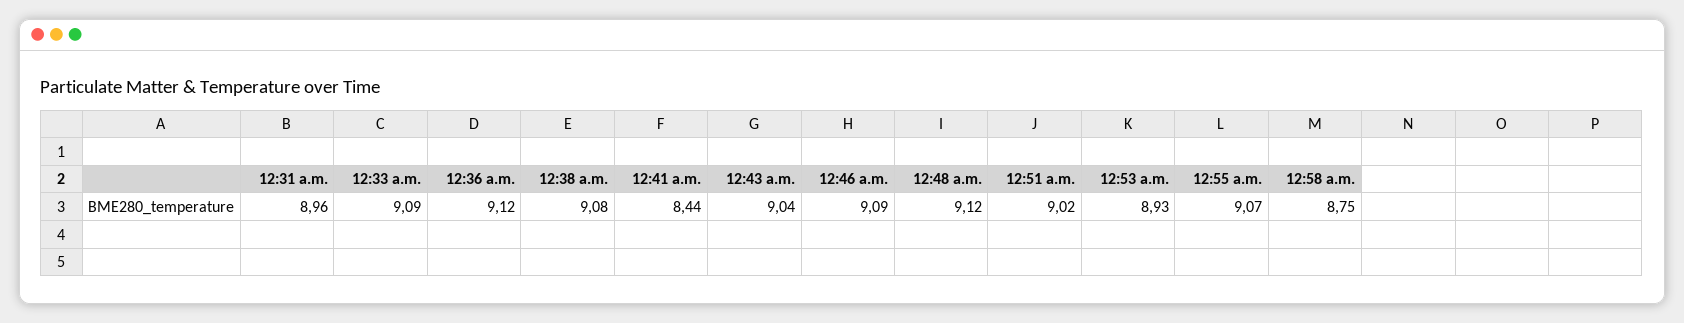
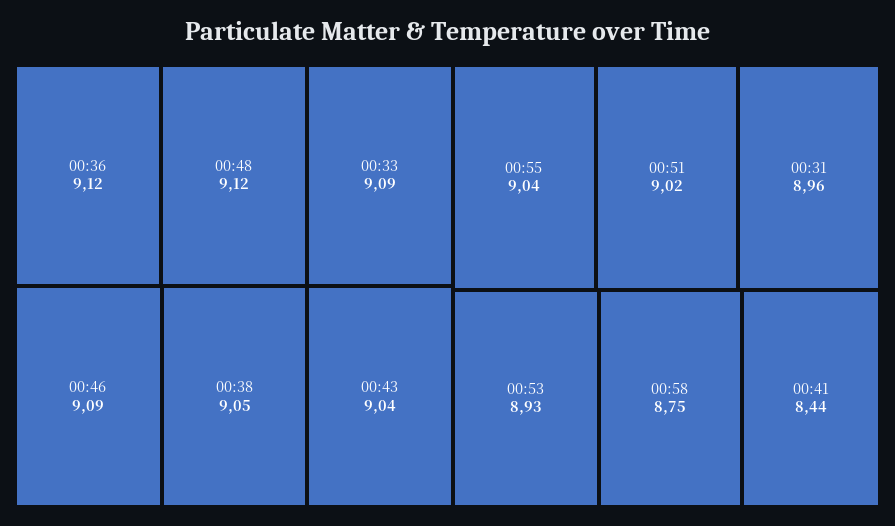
12:38 a.m.: 9.08 -> 9.05
12:55 a.m.: 9.07 -> 9.04

